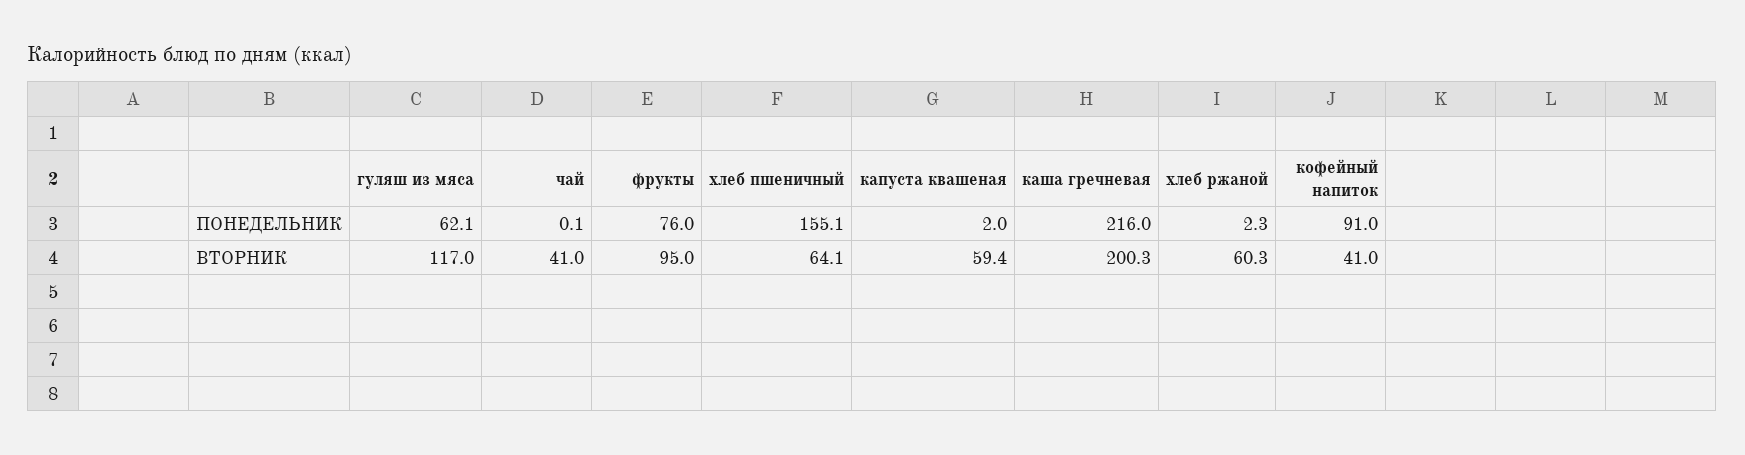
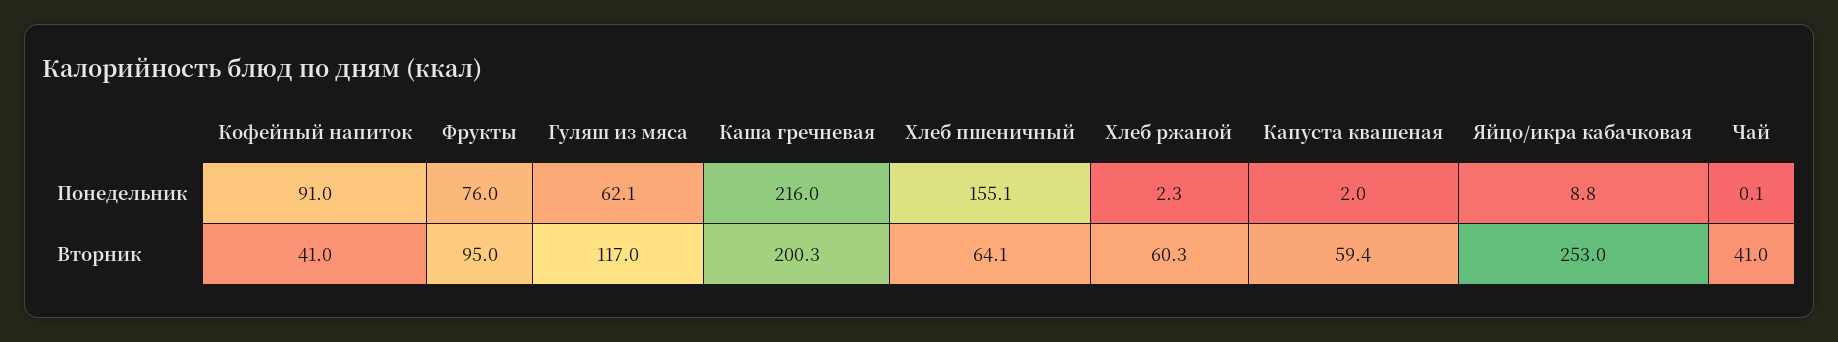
Яйцо/икра кабачковая, ПОНЕДЕЛЬНИК: none -> 8.8
Яйцо/икра кабачковая, ВТОРНИК: none -> 253

